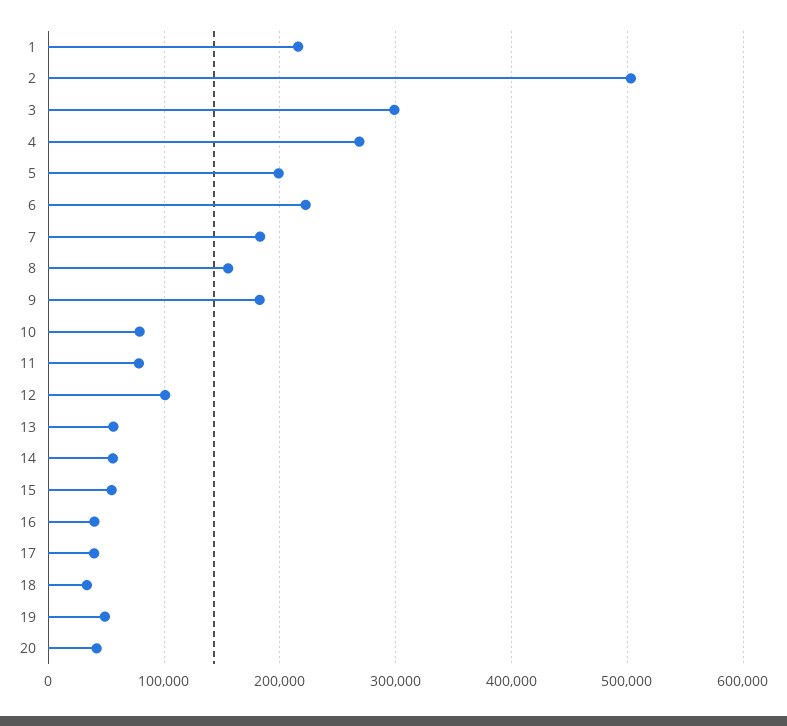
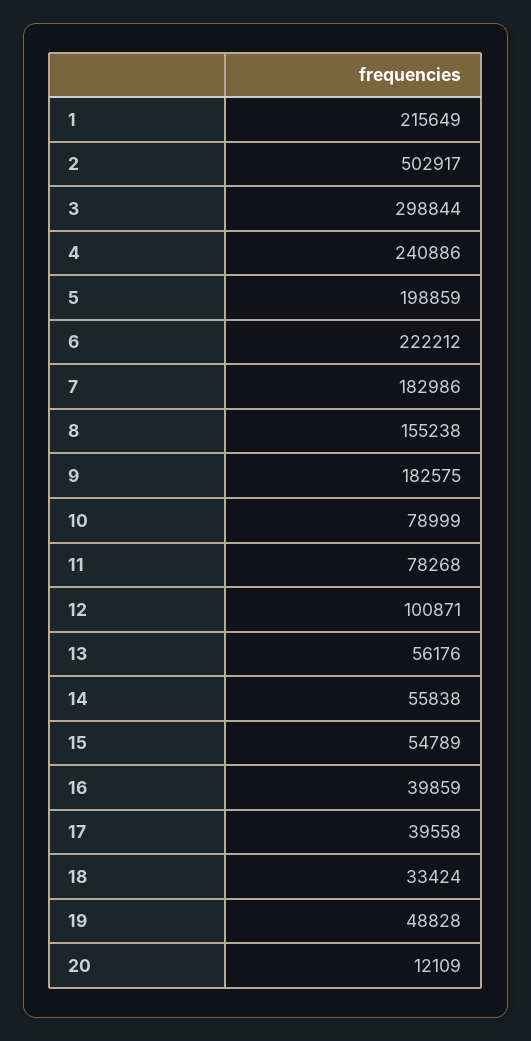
4: 270000 -> 240886
20: 40000 -> 12109

